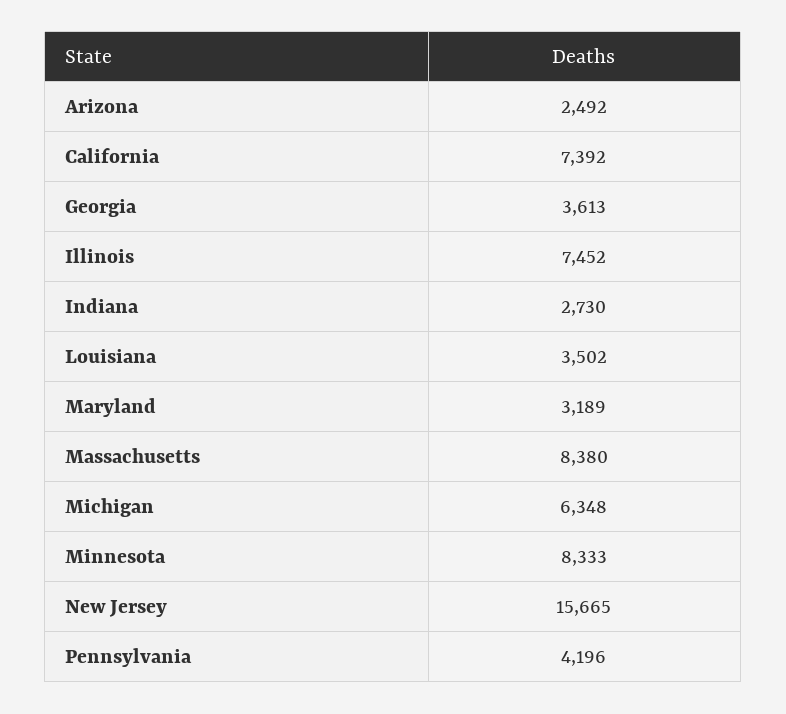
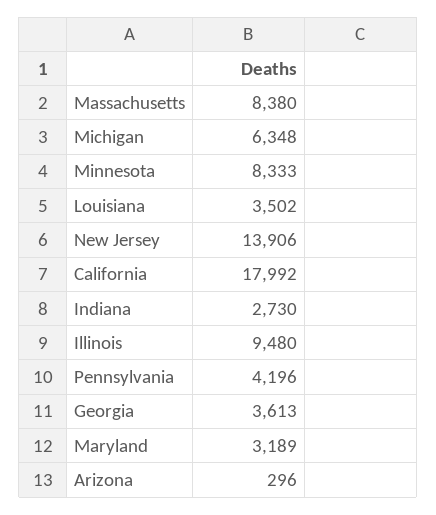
Arizona: 2492 -> 296
California: 7392 -> 17992
Illinois: 7452 -> 9480
New Jersey: 15665 -> 13906

